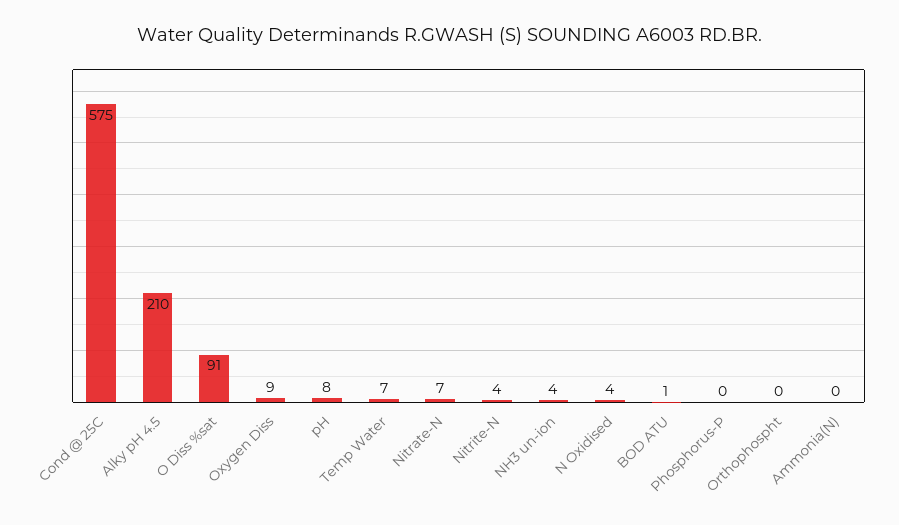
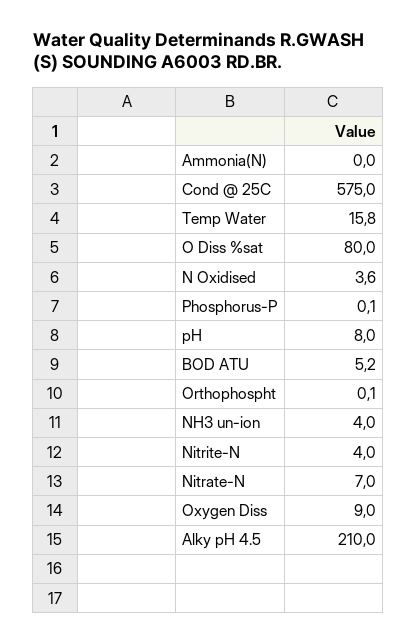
O Diss %sat: 91 -> 80
Temp Water: 7 -> 15.8
BOD ATU: 1 -> 5.2

